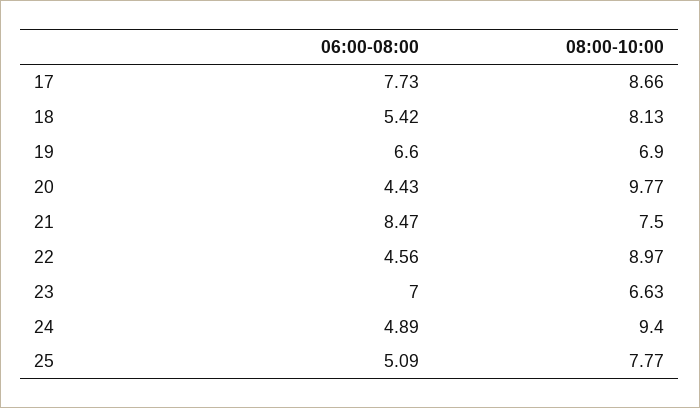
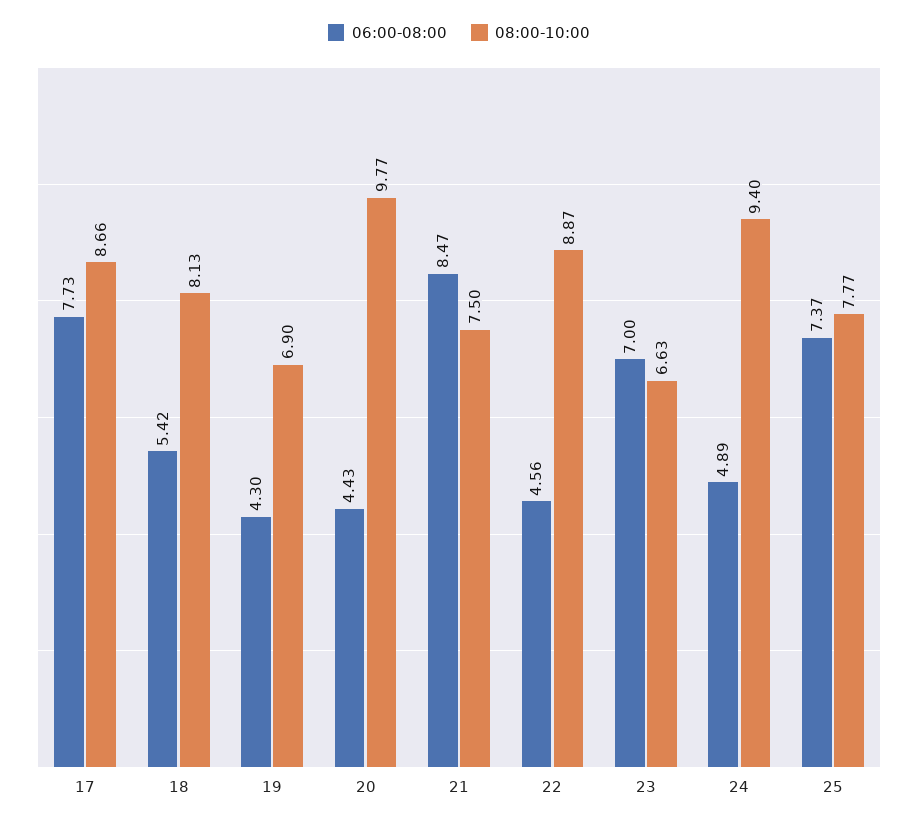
06:00-08:00, 19: 6.6 -> 4.3
08:00-10:00, 22: 8.97 -> 8.87
06:00-08:00, 25: 5.09 -> 7.37

